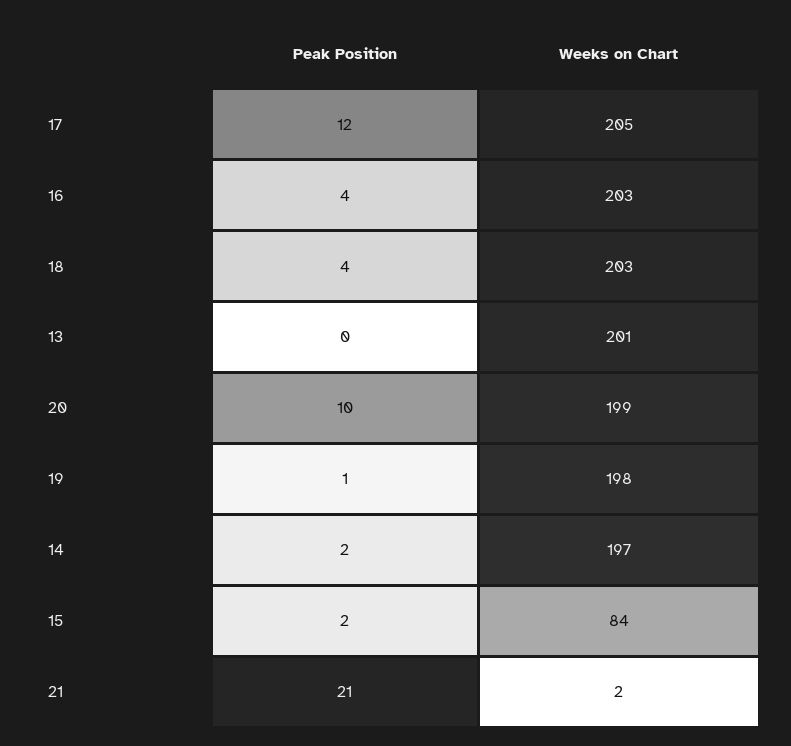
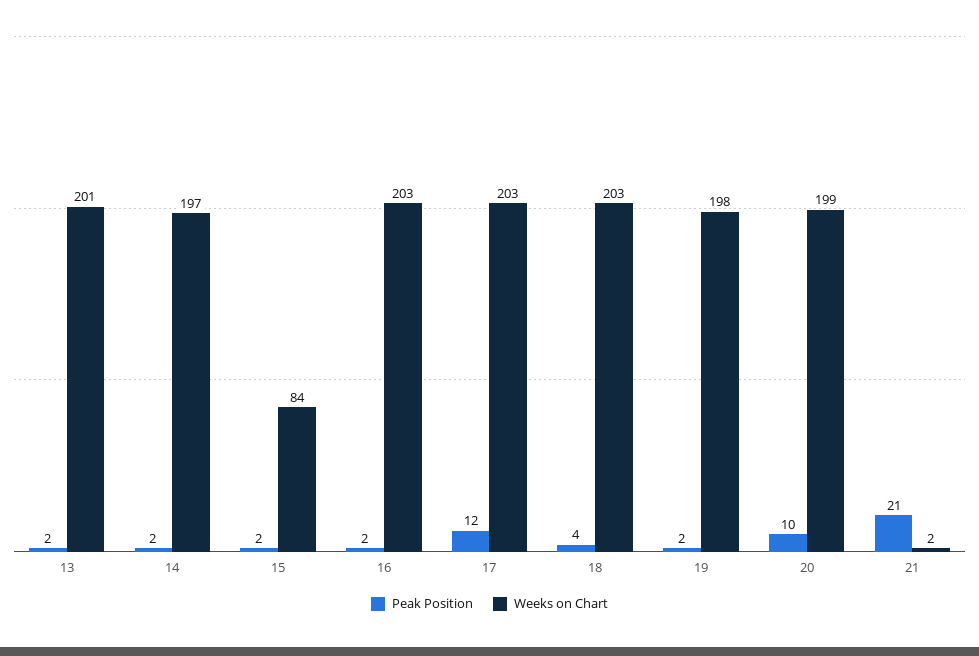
Weeks on Chart, 17: 205 -> 203
Peak Position, 16: 4 -> 2
Peak Position, 13: 0 -> 2
Peak Position, 19: 1 -> 2

